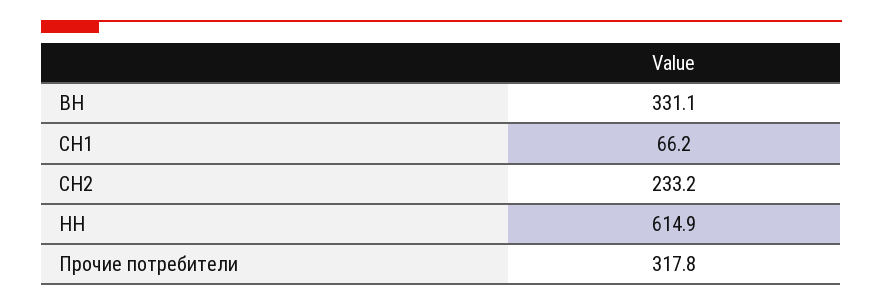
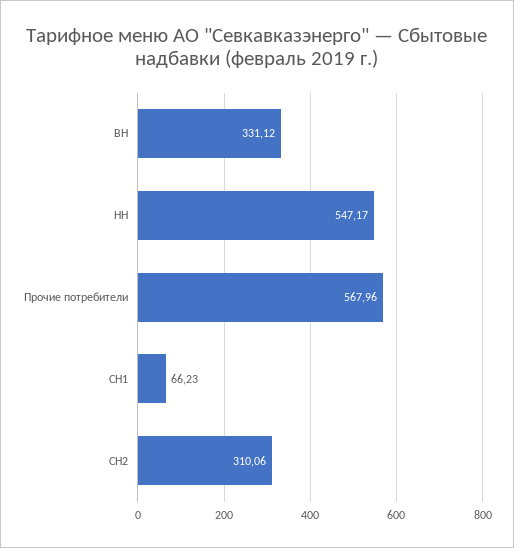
СН2: 233.2 -> 310.06
НН: 614.9 -> 547.17
Прочие потребители: 317.8 -> 567.96

